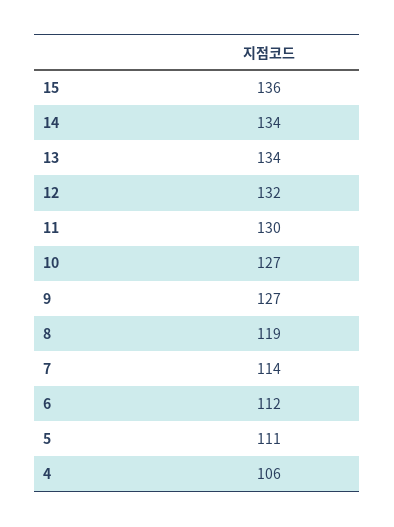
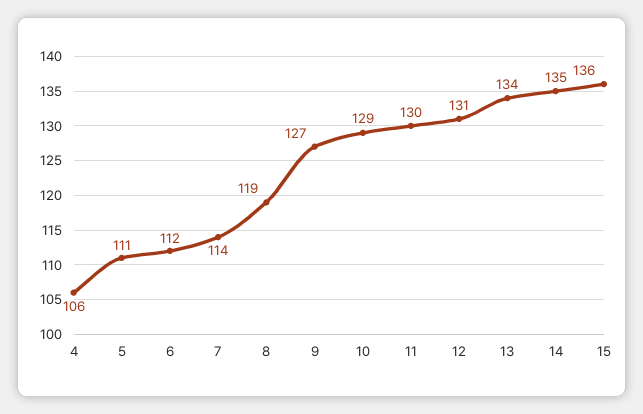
14: 134 -> 135
12: 132 -> 131
10: 127 -> 129

